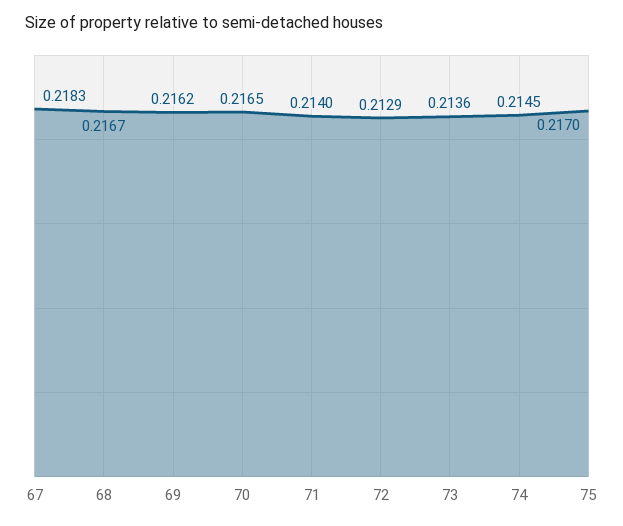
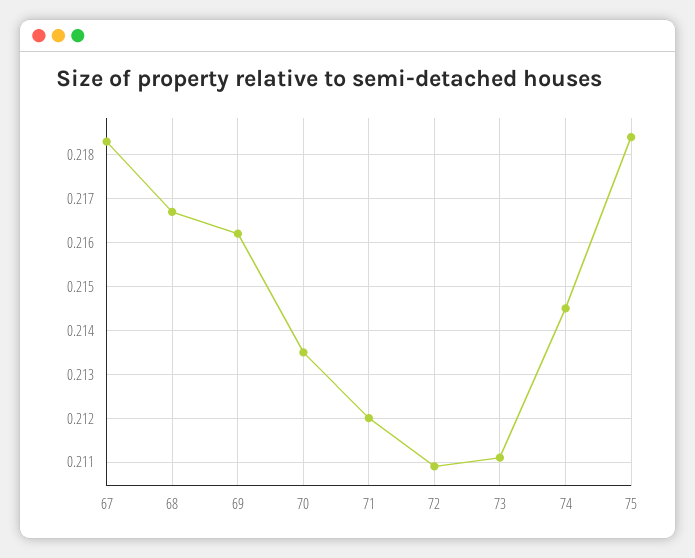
70: 0.2165 -> 0.2135
71: 0.214 -> 0.212
72: 0.2129 -> 0.211
73: 0.2136 -> 0.211
75: 0.217 -> 0.2185

